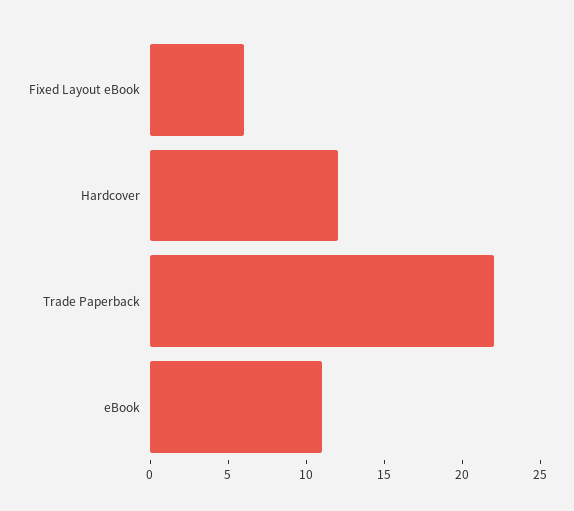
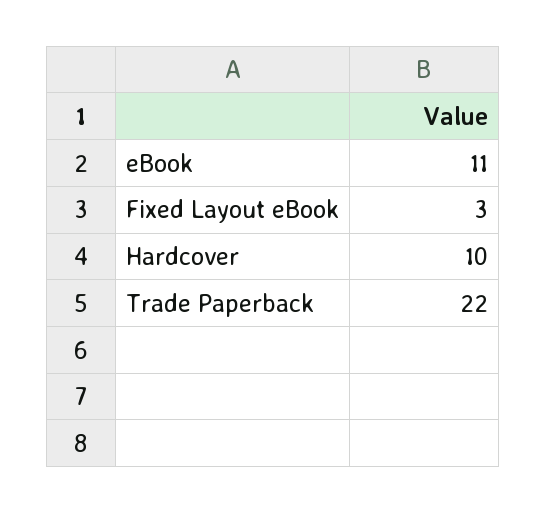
Fixed Layout eBook: 6 -> 3
Hardcover: 12 -> 10

